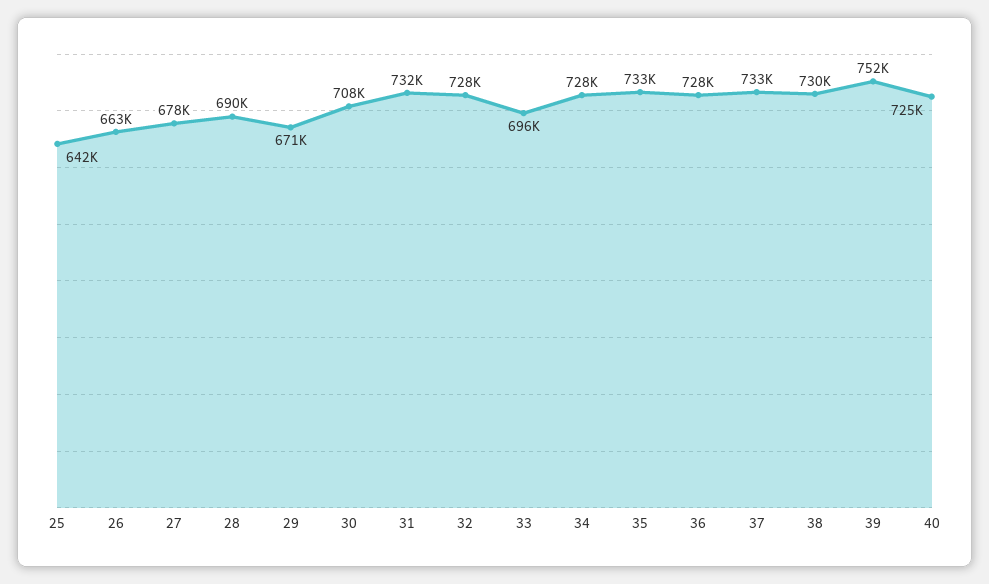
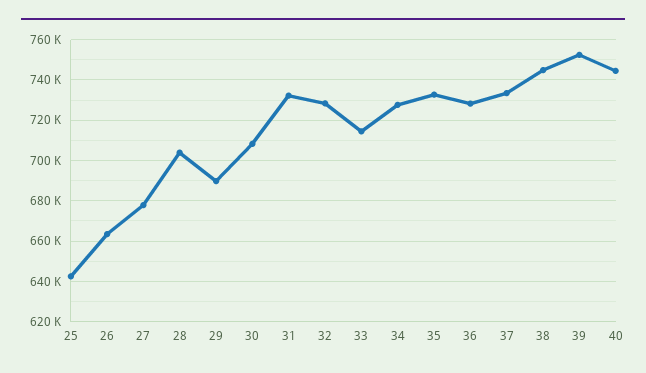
28: 690000 -> 705000
29: 671000 -> 690000
33: 696000 -> 715000
38: 730000 -> 745000
40: 725000 -> 745000

